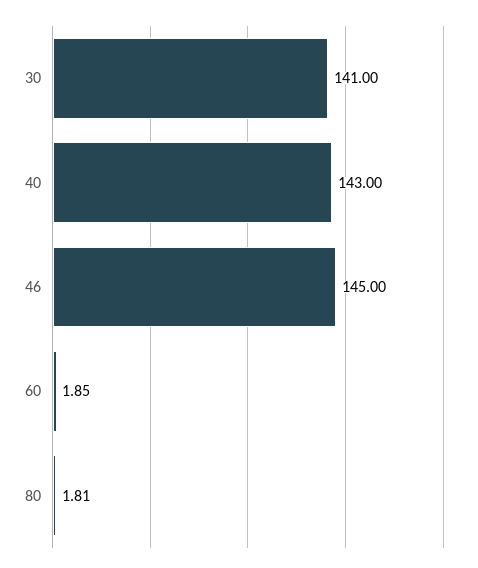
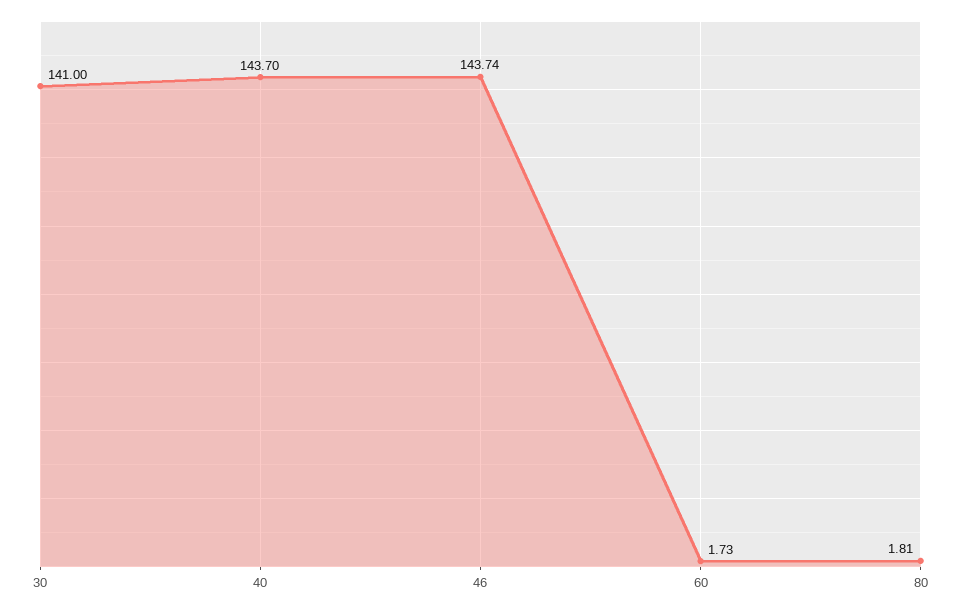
40: 143 -> 143.7
46: 145 -> 143.74
60: 1.85 -> 1.73

